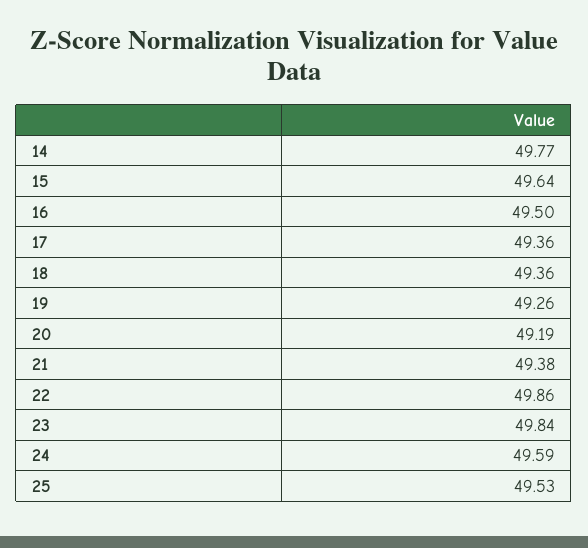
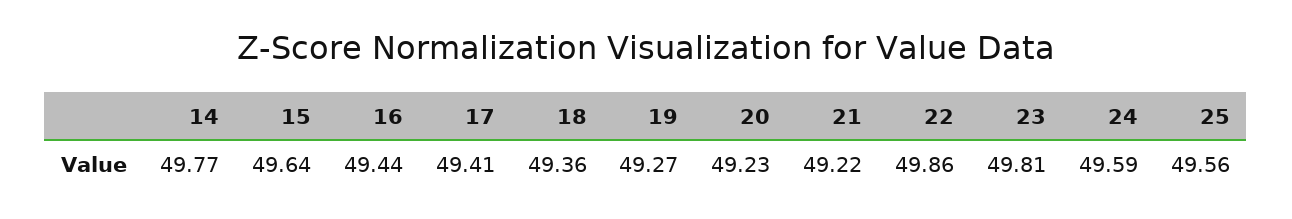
16: 49.5 -> 49.44
17: 49.36 -> 49.41
19: 49.26 -> 49.27
20: 49.19 -> 49.23
21: 49.38 -> 49.22
23: 49.84 -> 49.81
25: 49.53 -> 49.56

